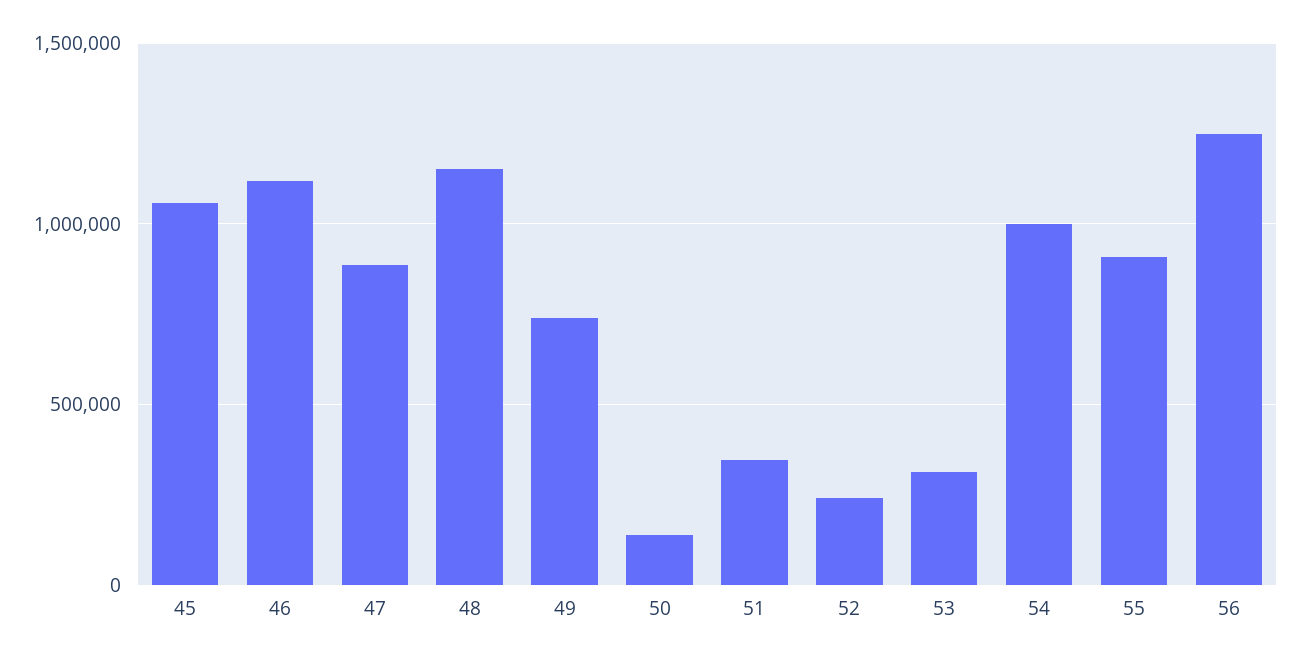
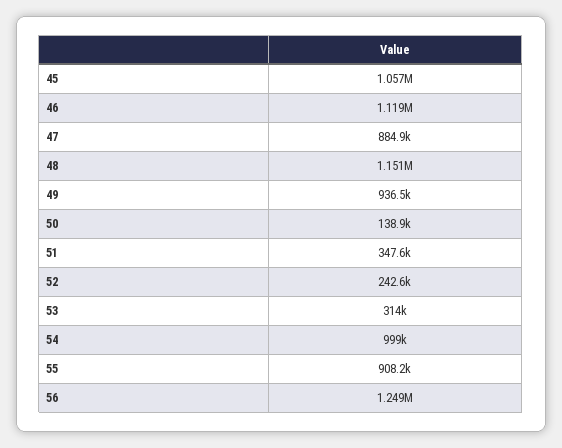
49: 750000 -> 936500

